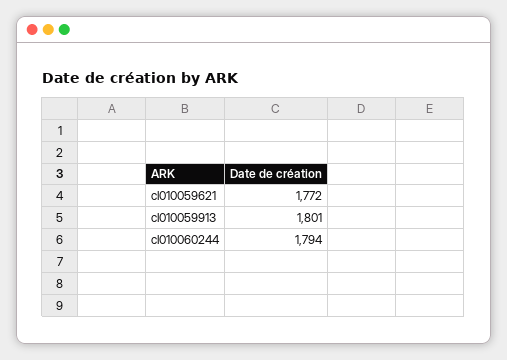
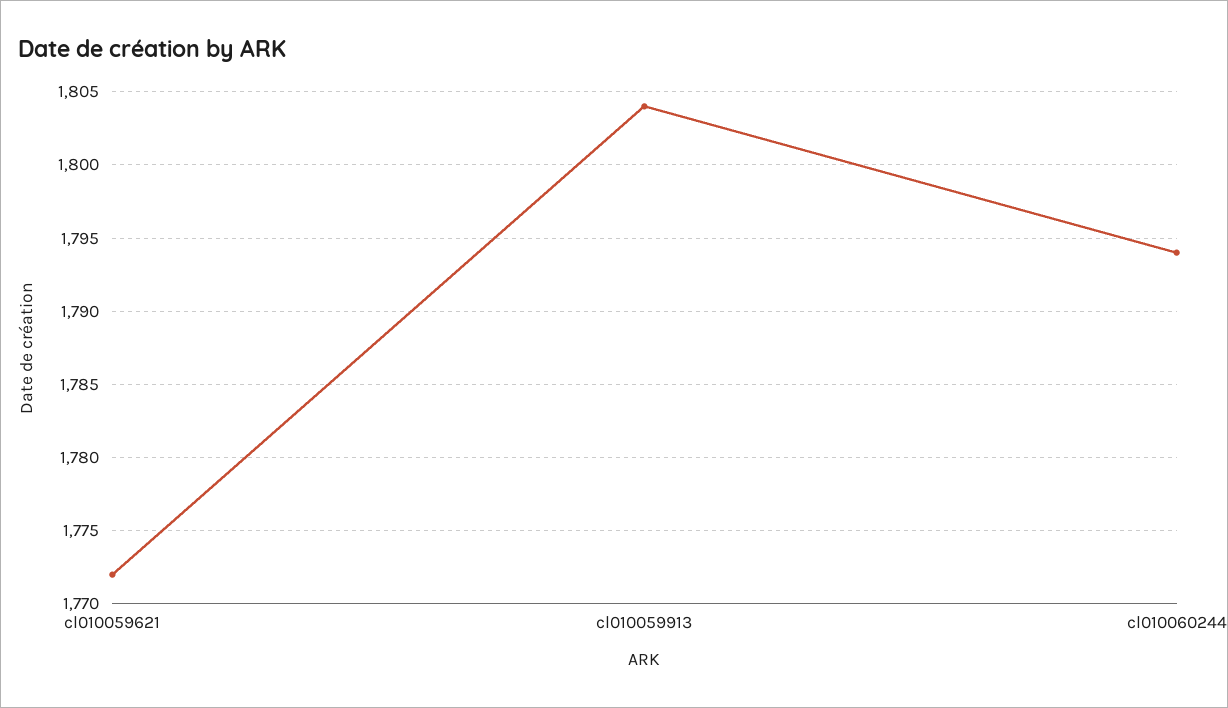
cl010059913: 1801 -> 1804

